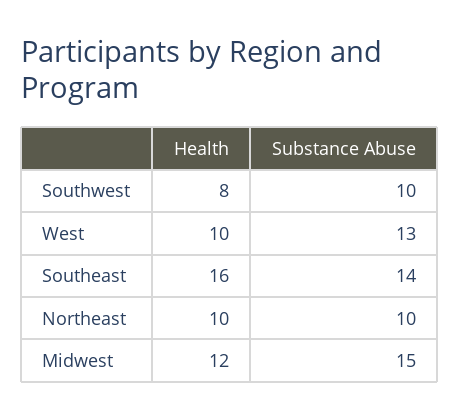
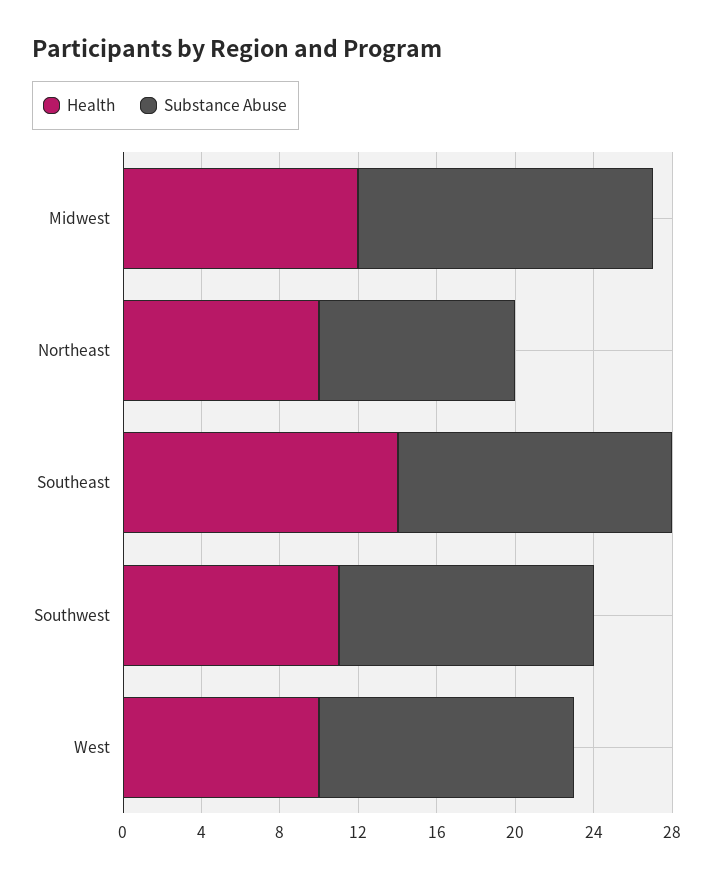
Health, Southwest: 8 -> 11
Substance Abuse, Southwest: 10 -> 13
Health, Southeast: 16 -> 14

